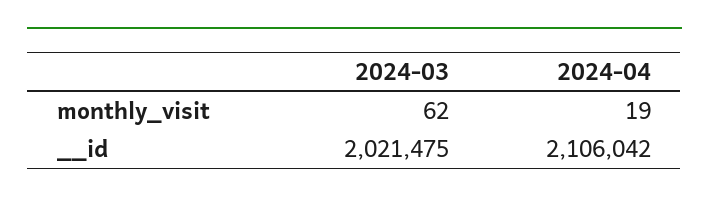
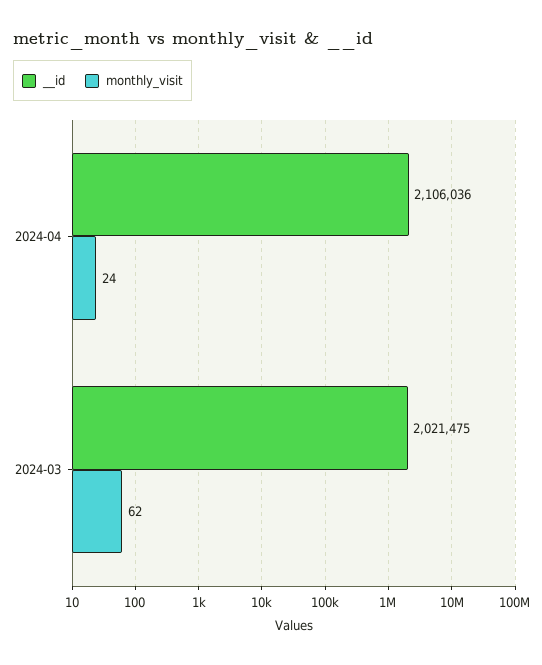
monthly_visit, 2024-04: 19 -> 24
__id, 2024-04: 2106042 -> 2106036

